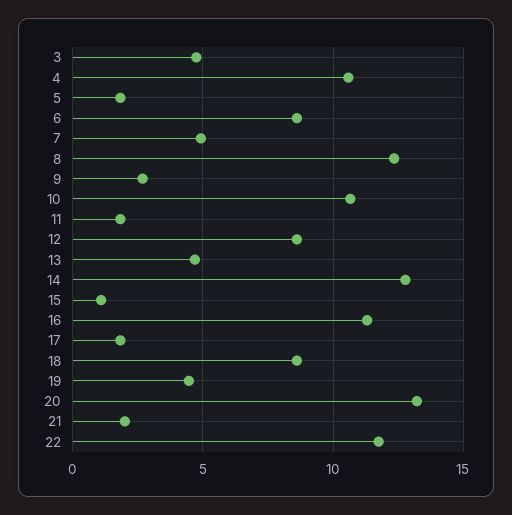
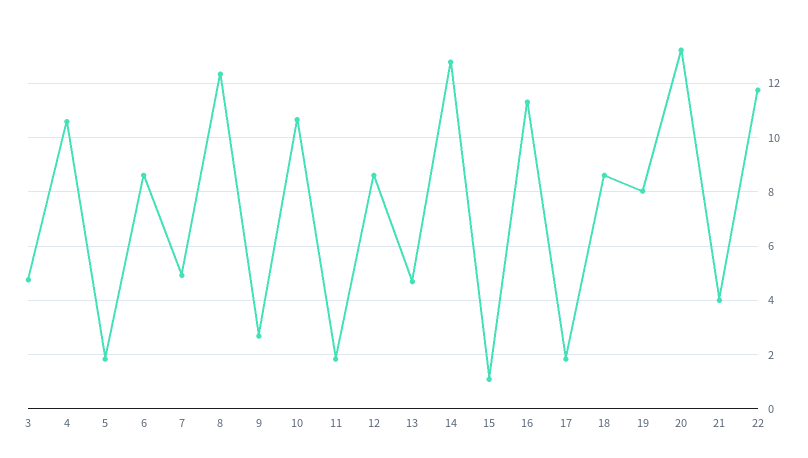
19: 4.5 -> 8
21: 2 -> 4

